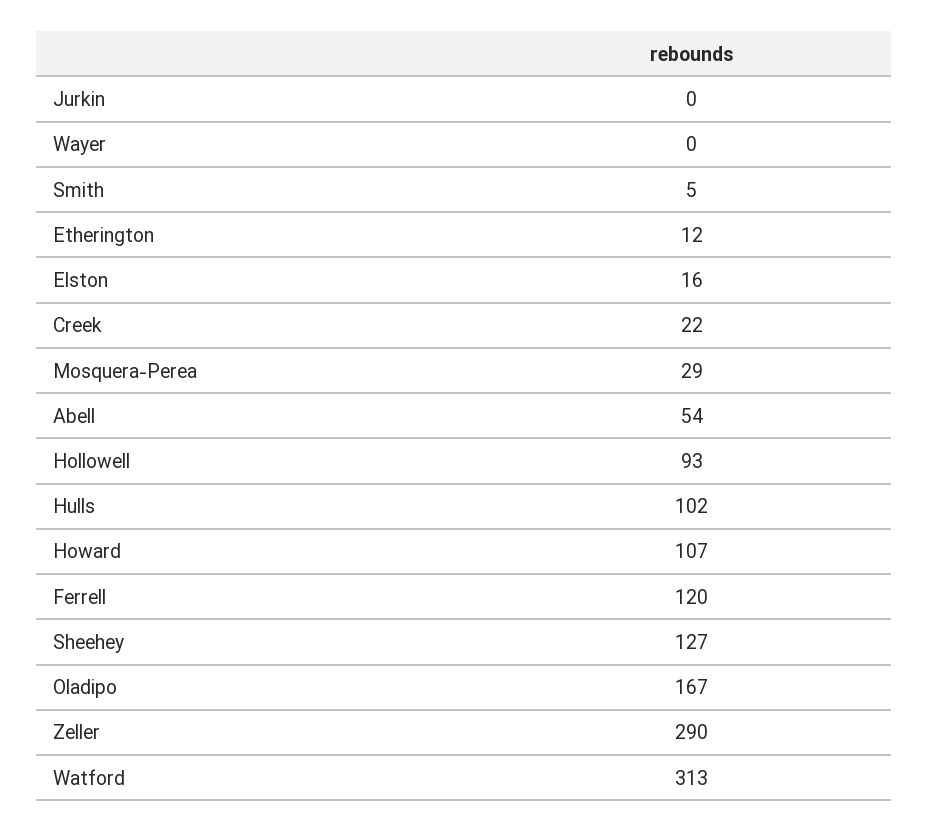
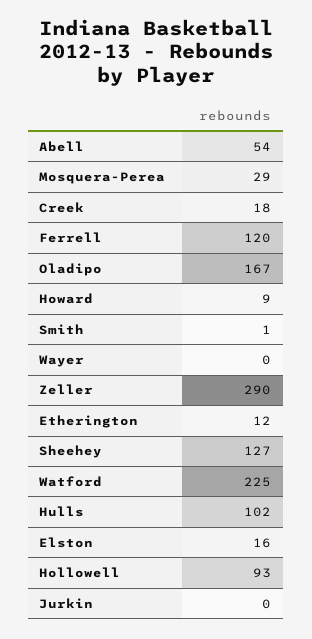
Smith: 5 -> 1
Creek: 22 -> 18
Howard: 107 -> 9
Watford: 313 -> 225

